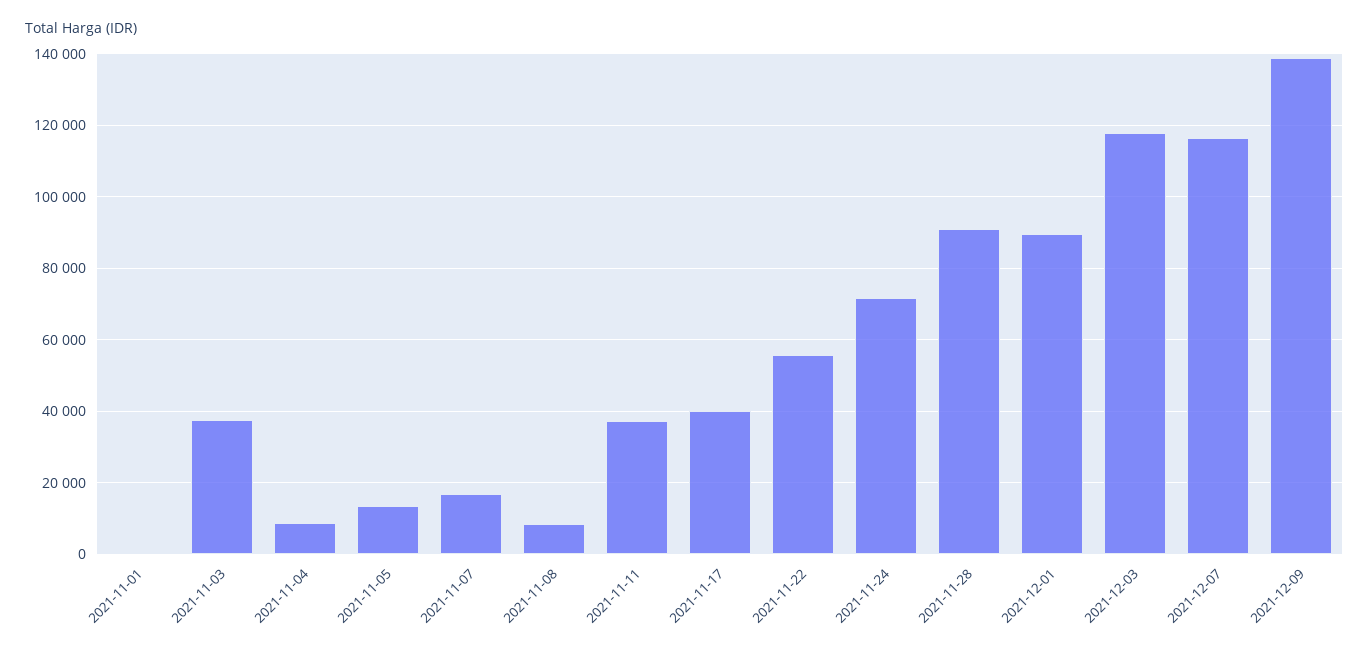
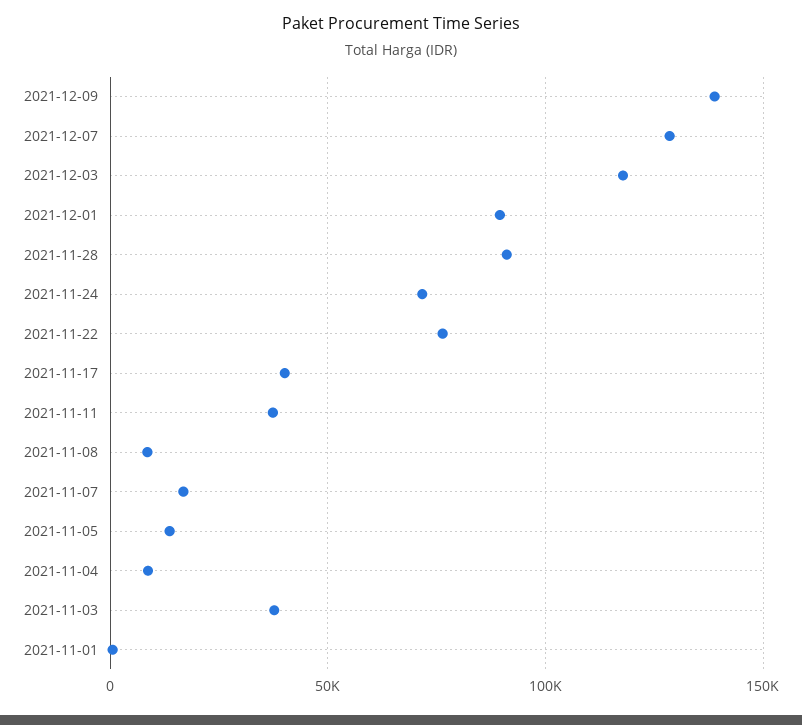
2021-11-22: 56000 -> 75000
2021-12-07: 116000 -> 130000

